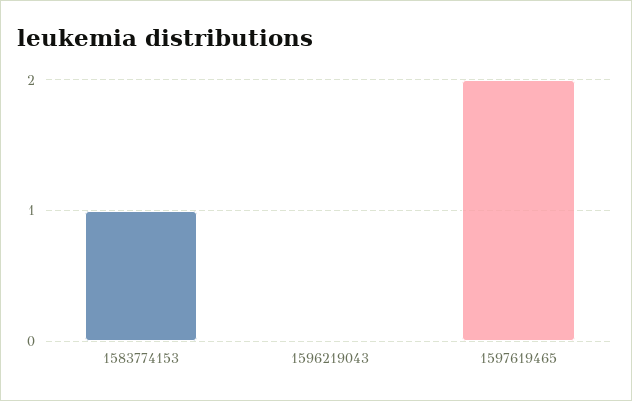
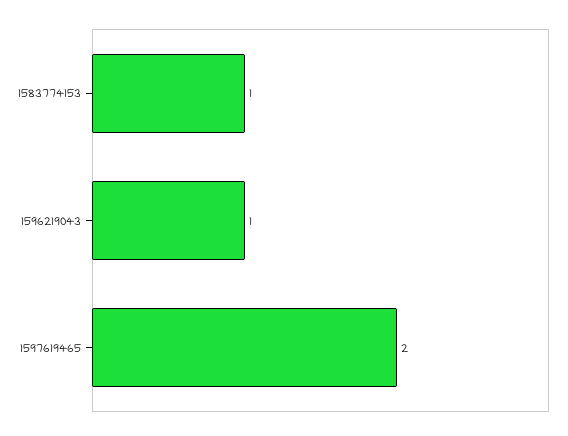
1596219043: 0 -> 1

